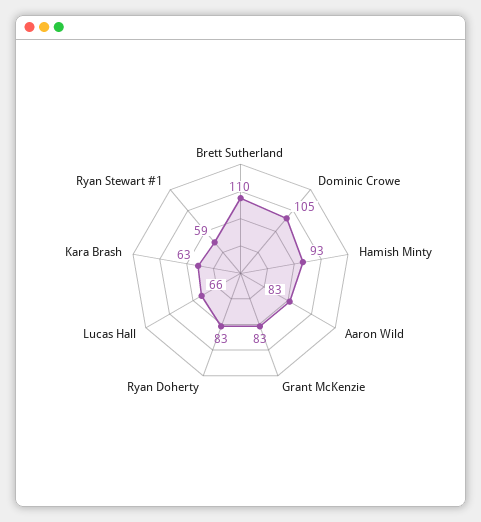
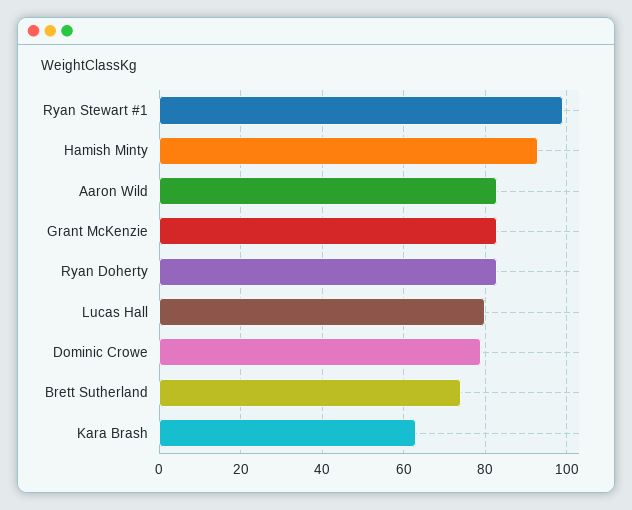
Brett Sutherland: 110 -> 75
Dominic Crowe: 105 -> 80
Lucas Hall: 66 -> 80
Ryan Stewart #1: 59 -> 100

